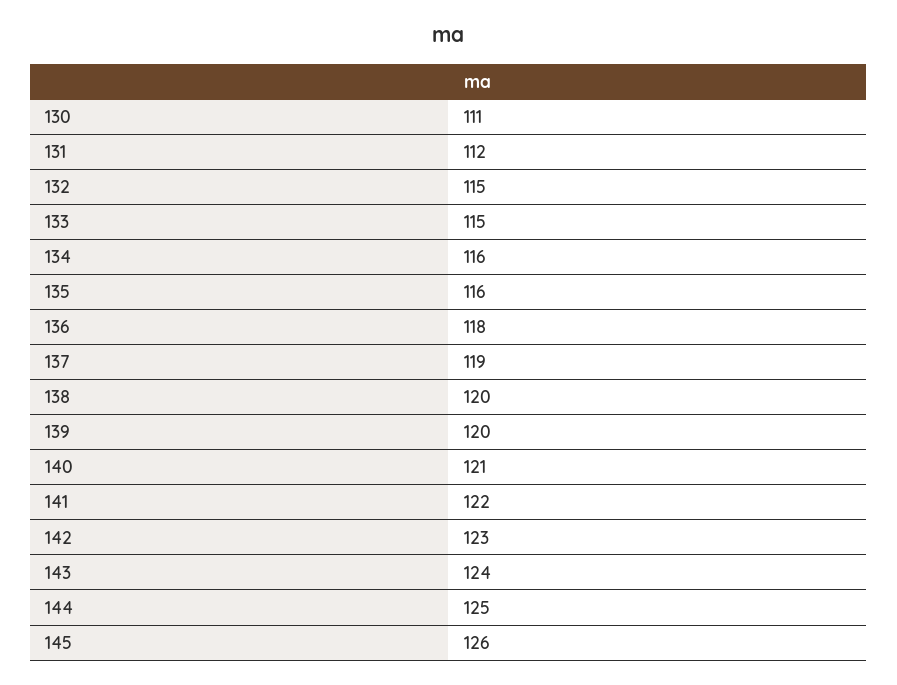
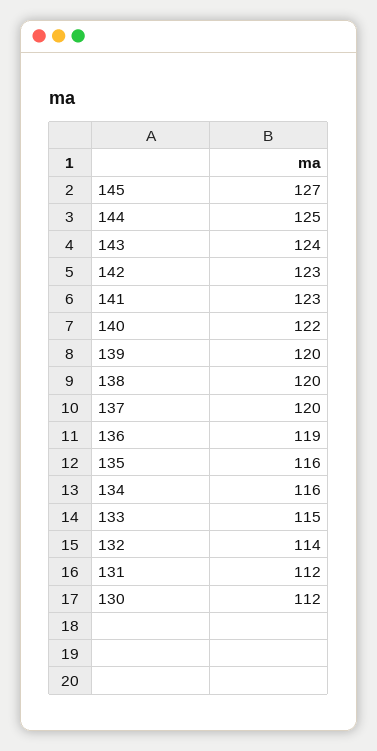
130: 111 -> 112
132: 115 -> 114
136: 118 -> 119
137: 119 -> 120
140: 121 -> 122
141: 122 -> 123
145: 126 -> 127

